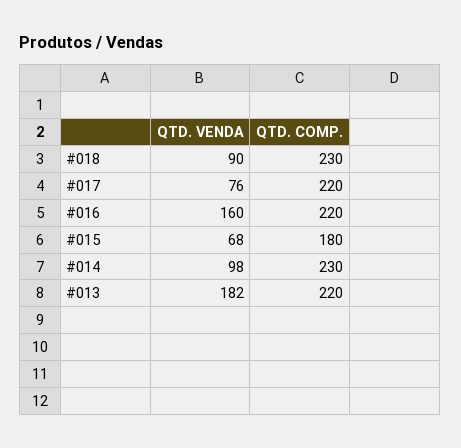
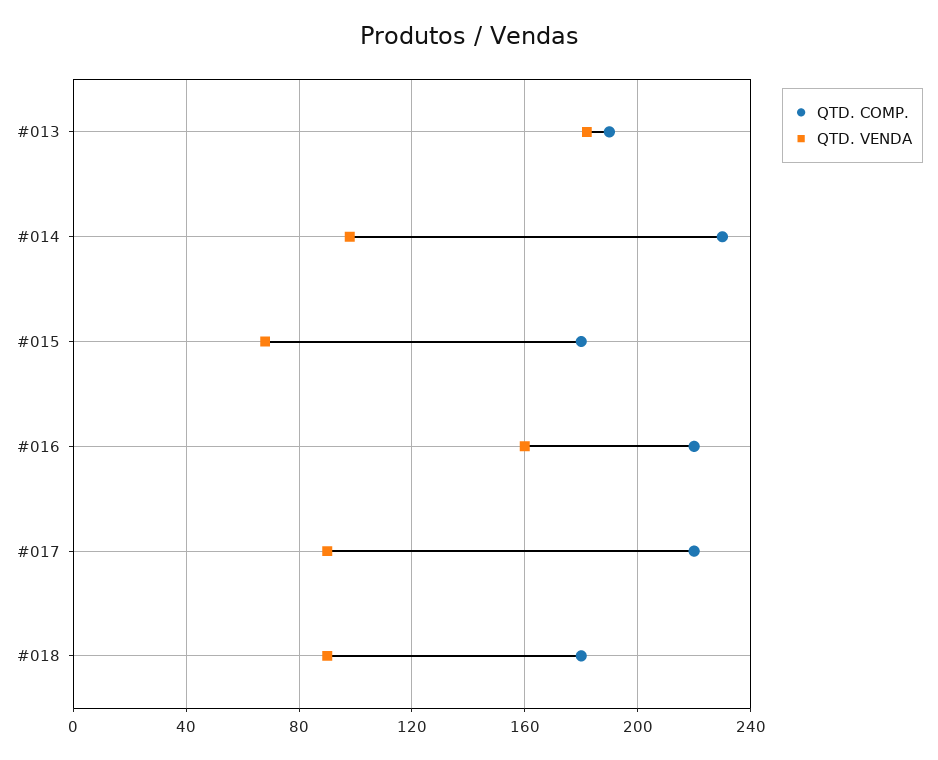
QTD. COMP., #018: 230 -> 180
QTD. VENDA, #017: 76 -> 90
QTD. COMP., #013: 220 -> 190

